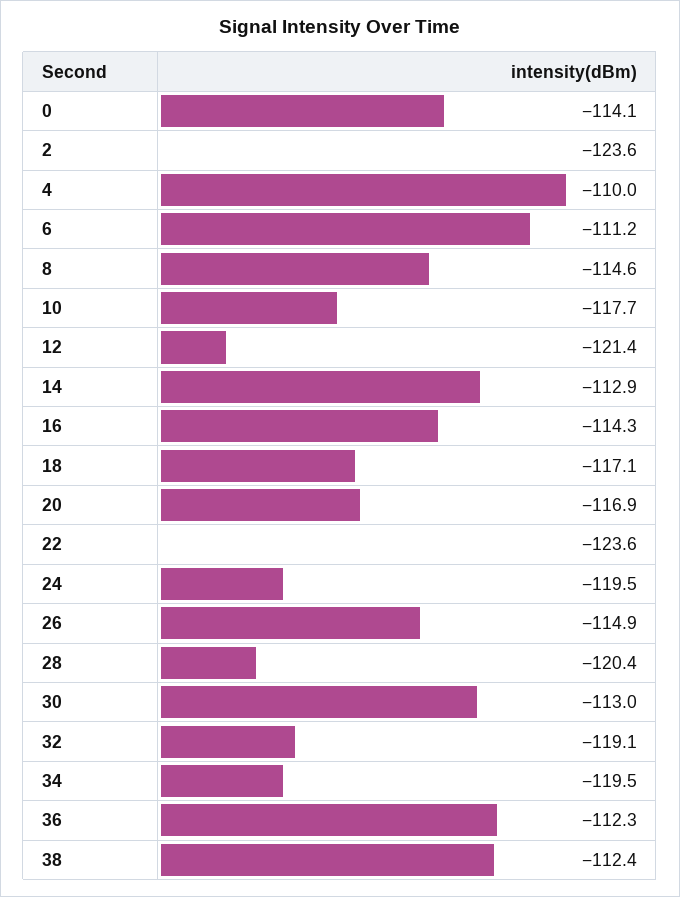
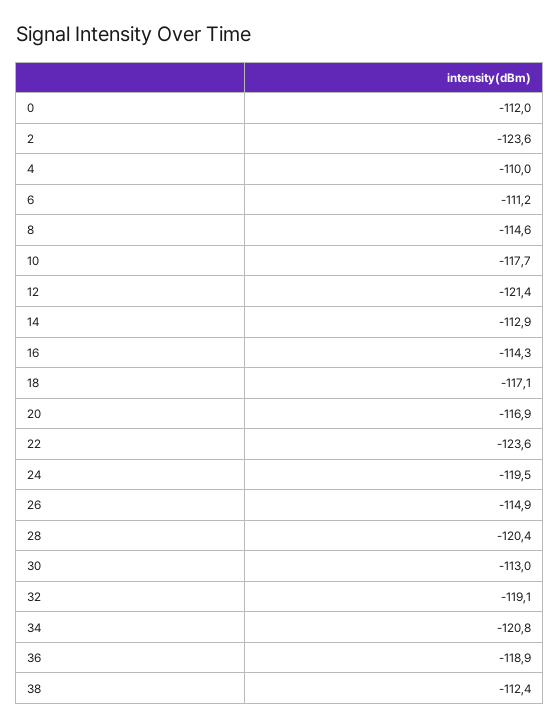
0: -114.1 -> -112
34: -119.5 -> -120.8
36: -112.3 -> -118.9

